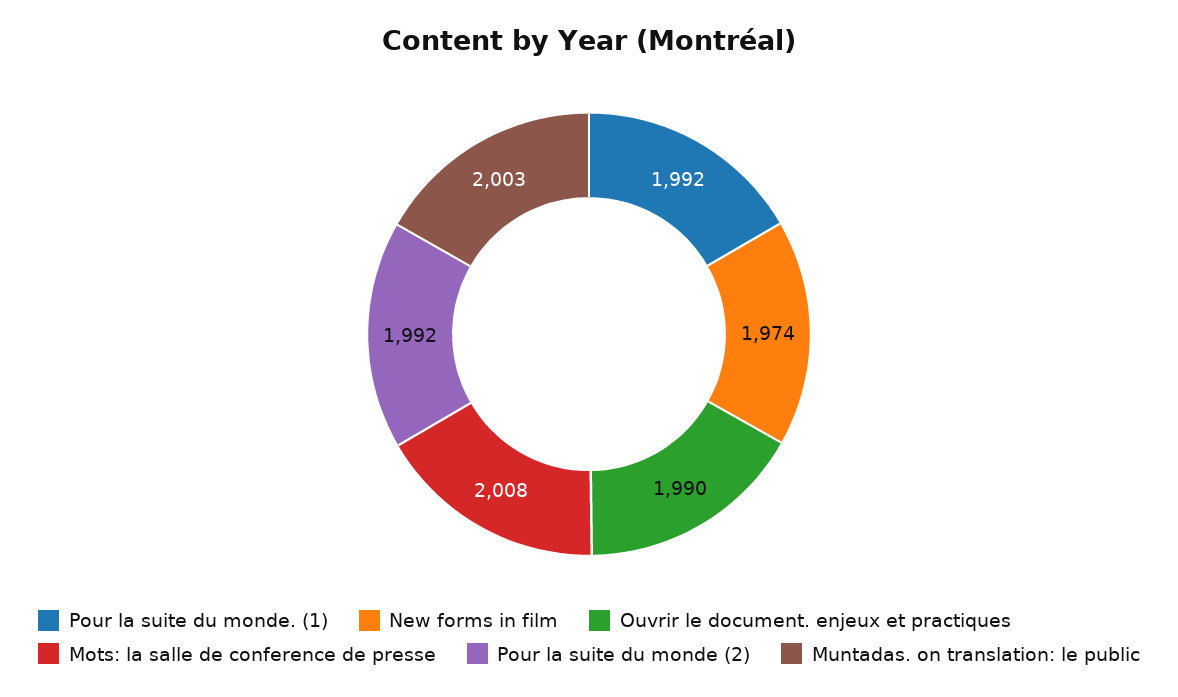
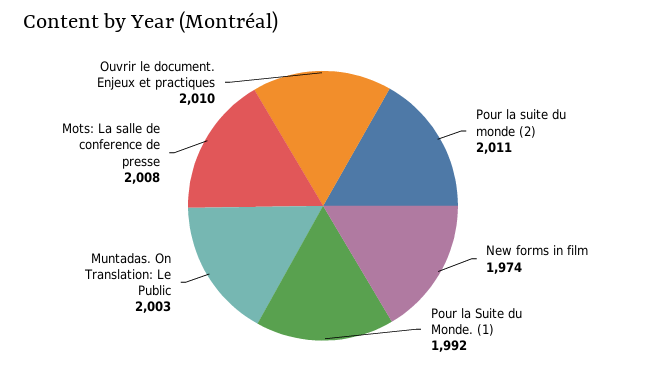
Ouvrir le document. enjeux et practiques: 1990 -> 2010
Pour la suite du monde (2): 1992 -> 2011

